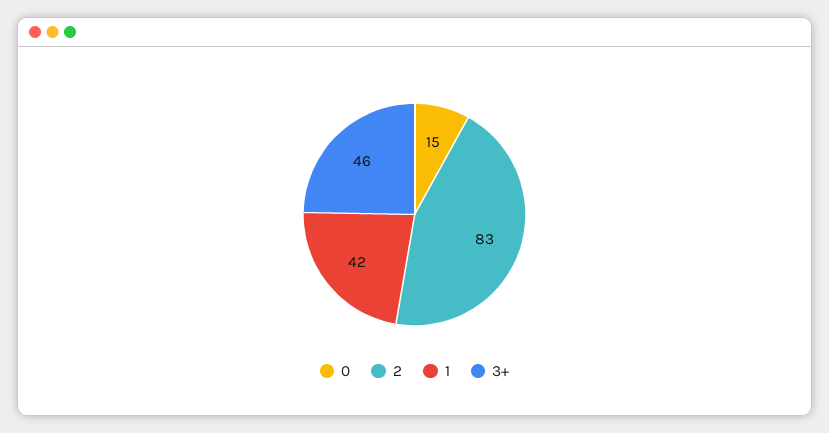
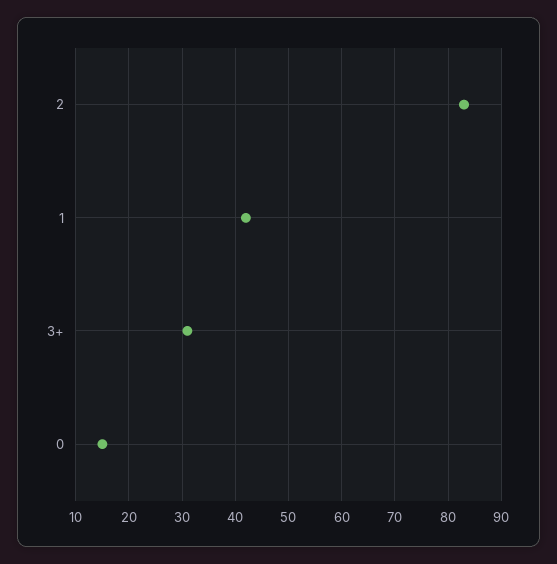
3+: 46 -> 30

